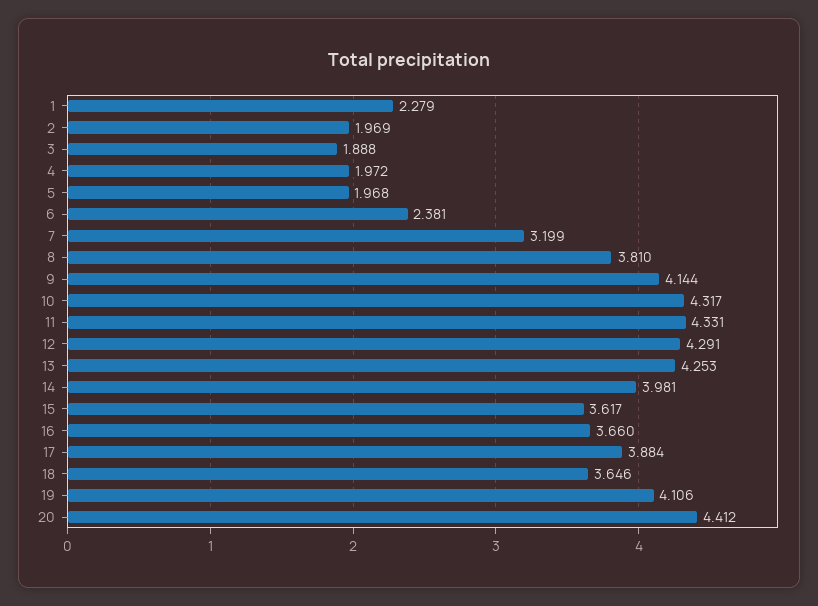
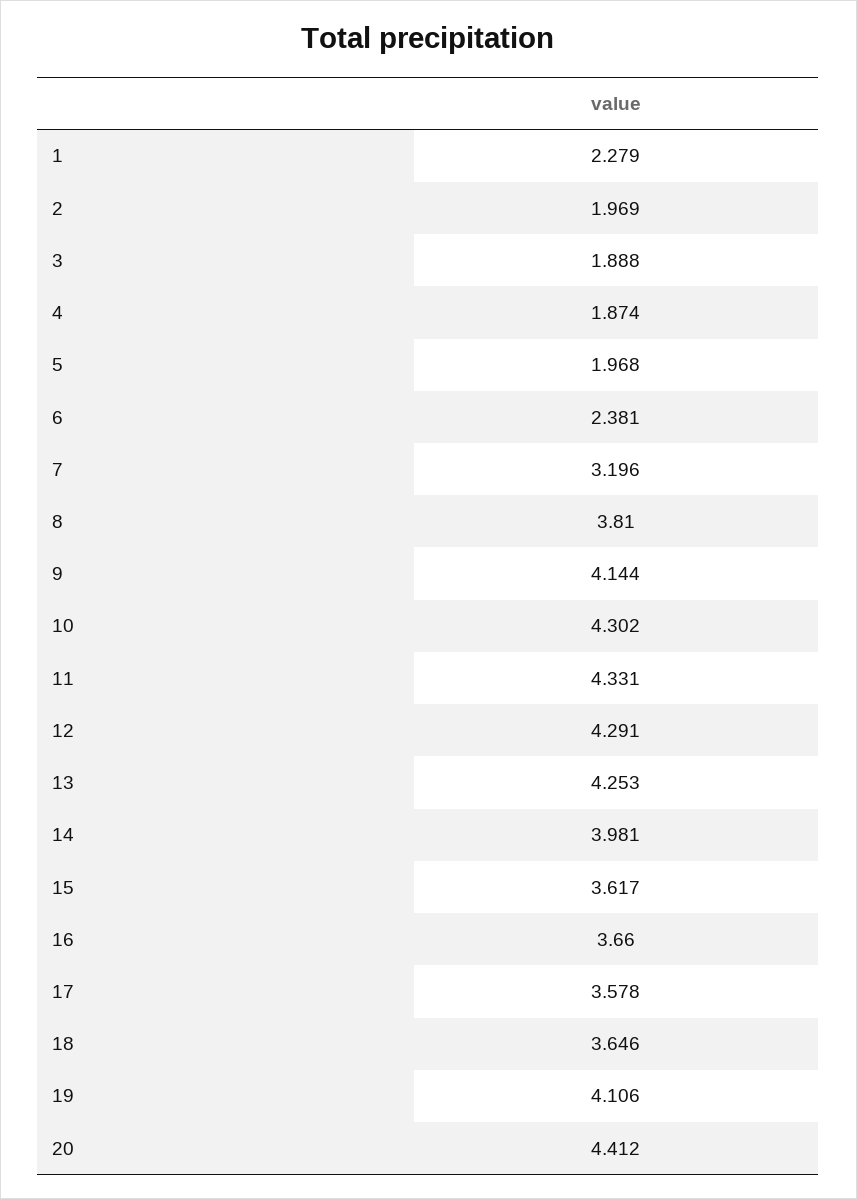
4: 1.972 -> 1.874
7: 3.199 -> 3.196
10: 4.317 -> 4.302
17: 3.884 -> 3.578

